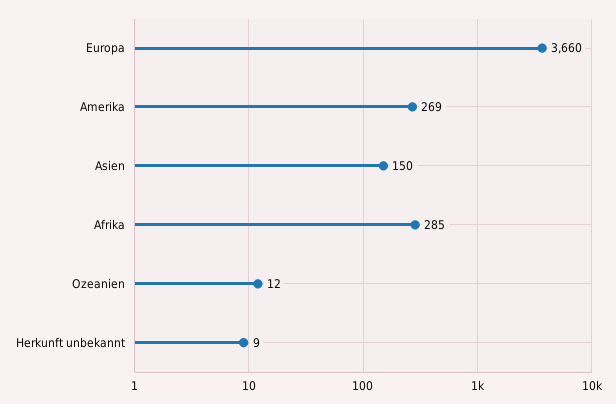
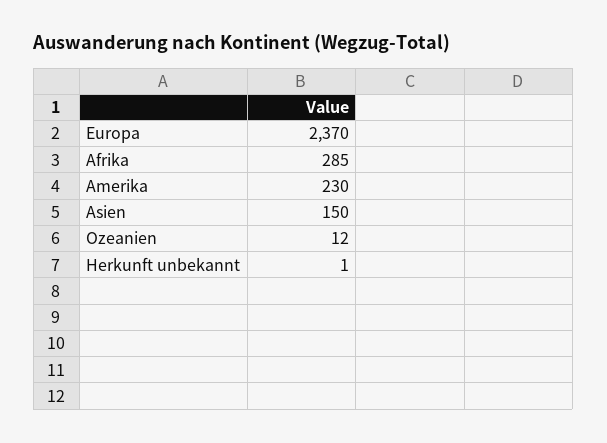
Europa: 3660 -> 2370
Amerika: 269 -> 230
Herkunft unbekannt: 9 -> 1

